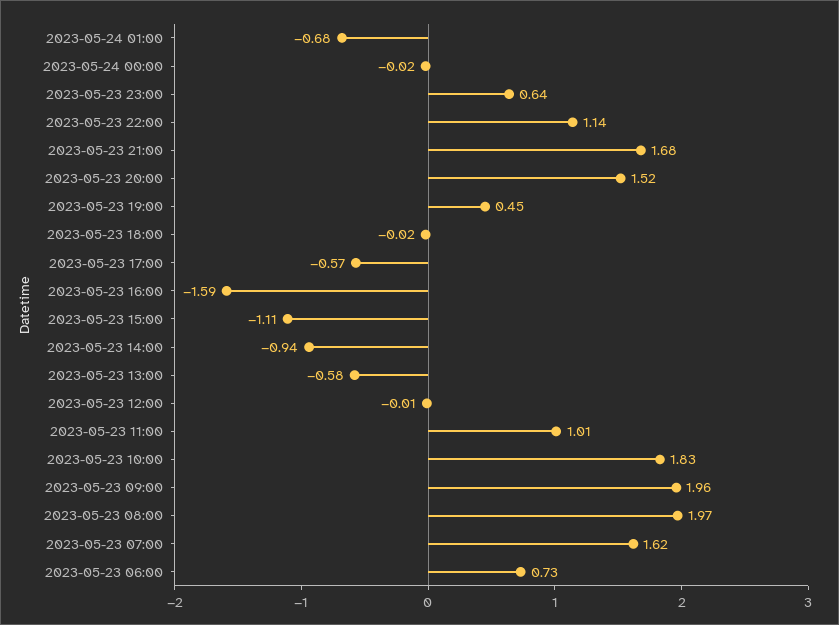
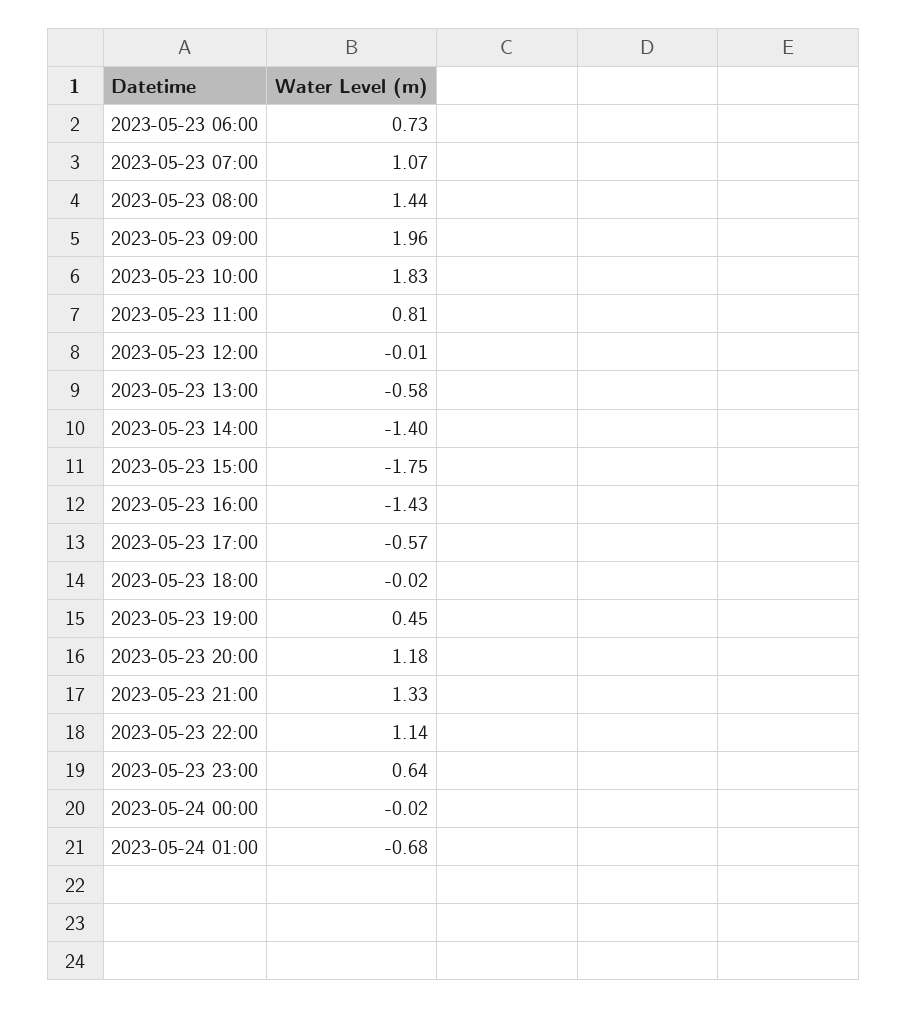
2023-05-23 21:00: 1.68 -> 1.33
2023-05-23 20:00: 1.52 -> 1.18
2023-05-23 16:00: -1.59 -> -1.43
2023-05-23 15:00: -1.11 -> -1.75
2023-05-23 14:00: -0.94 -> -1.4
2023-05-23 11:00: 1.01 -> 0.81
2023-05-23 08:00: 1.97 -> 1.44
2023-05-23 07:00: 1.62 -> 1.07

